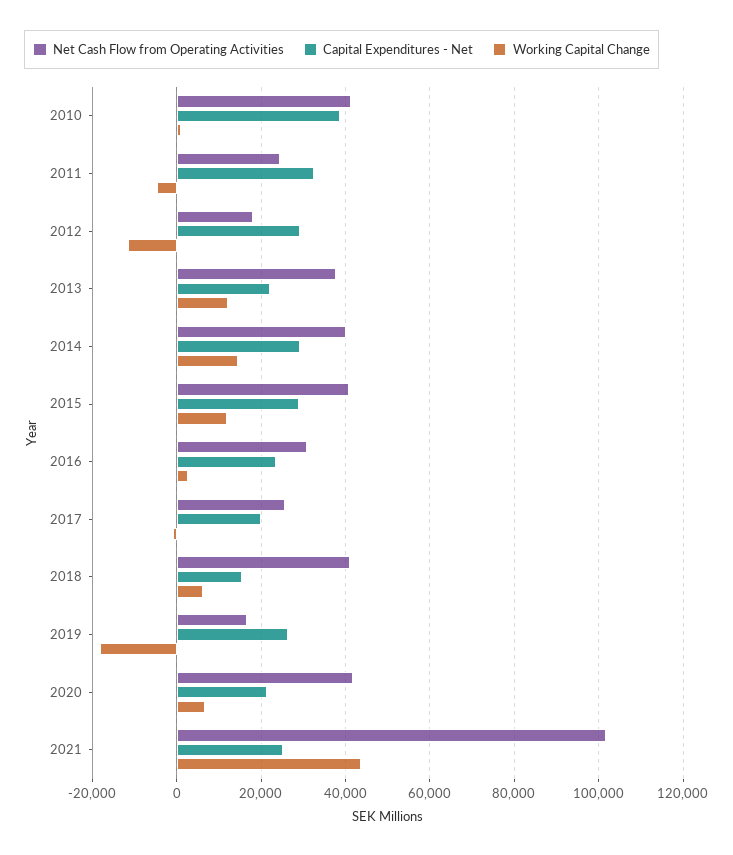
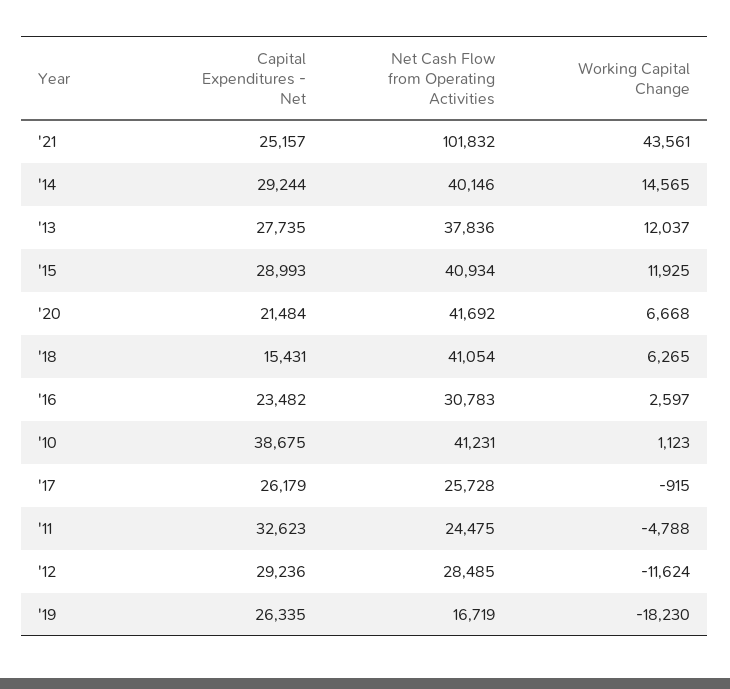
Net Cash Flow from Operating Activities, 2012: 18000 -> 28485
Capital Expenditures - Net, 2013: 22000 -> 27735
Capital Expenditures - Net, 2017: 20000 -> 26179

